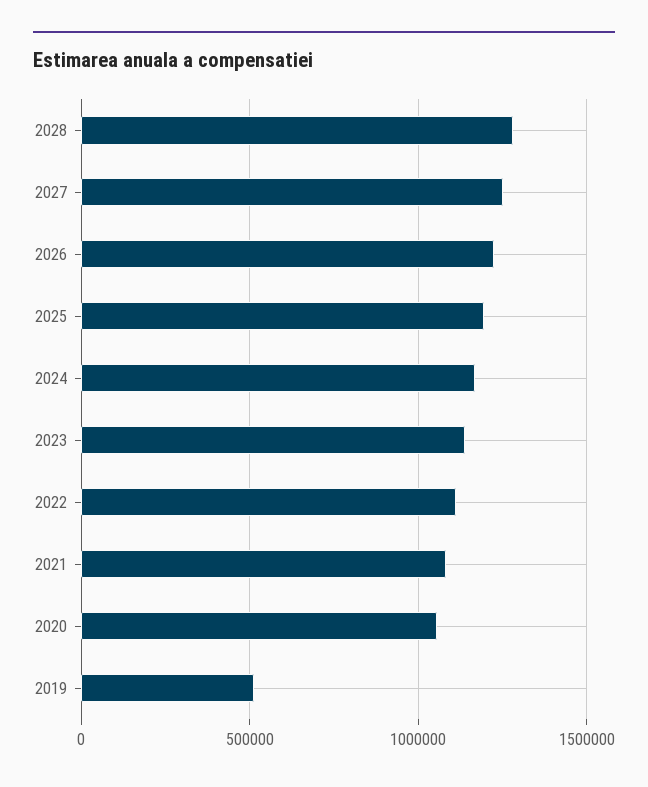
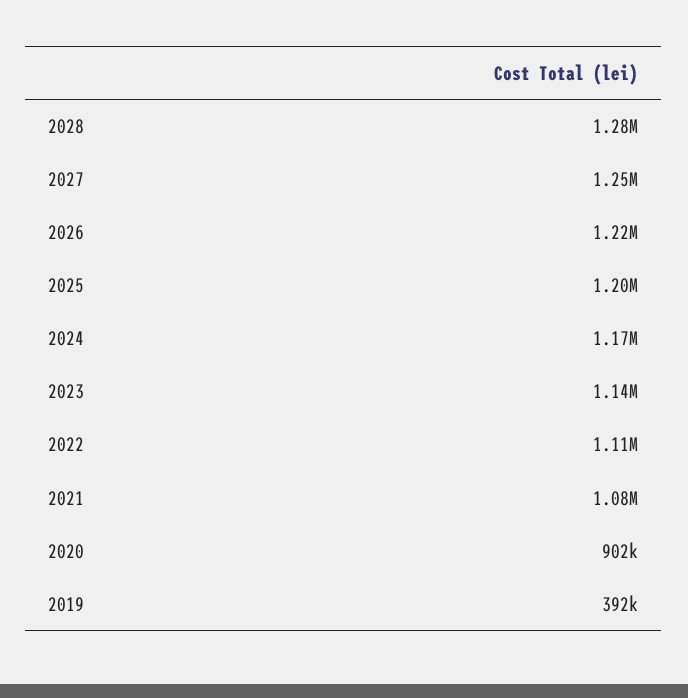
2020: 1050000 -> 902000
2019: 500000 -> 392000

